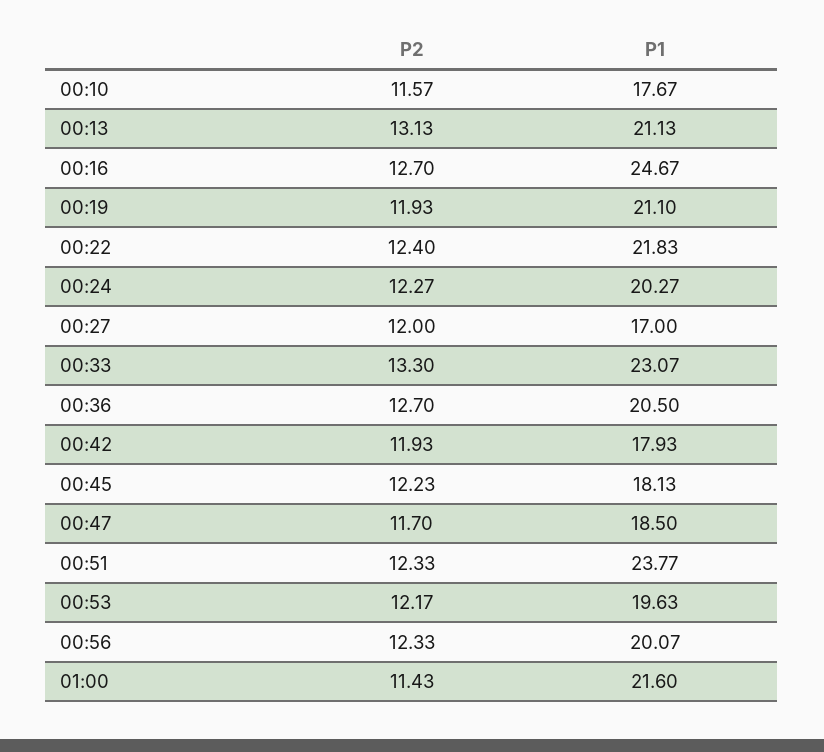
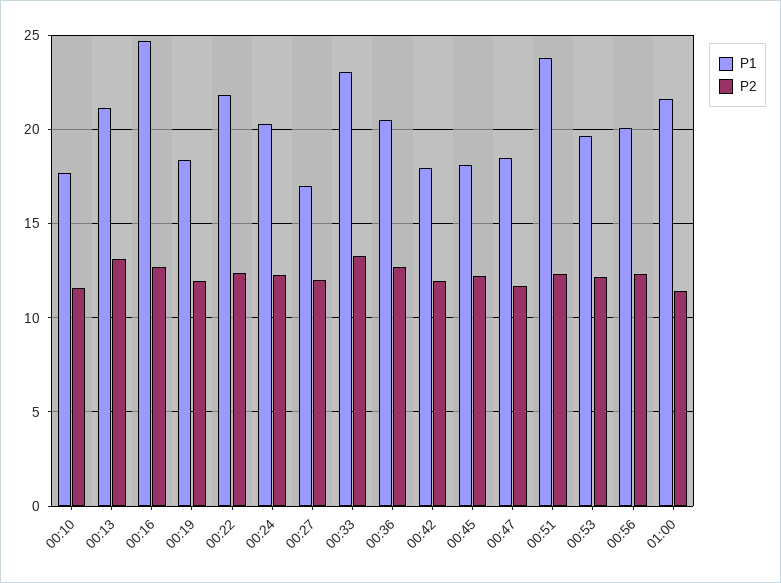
P1, 00:19: 21.1 -> 18.5

